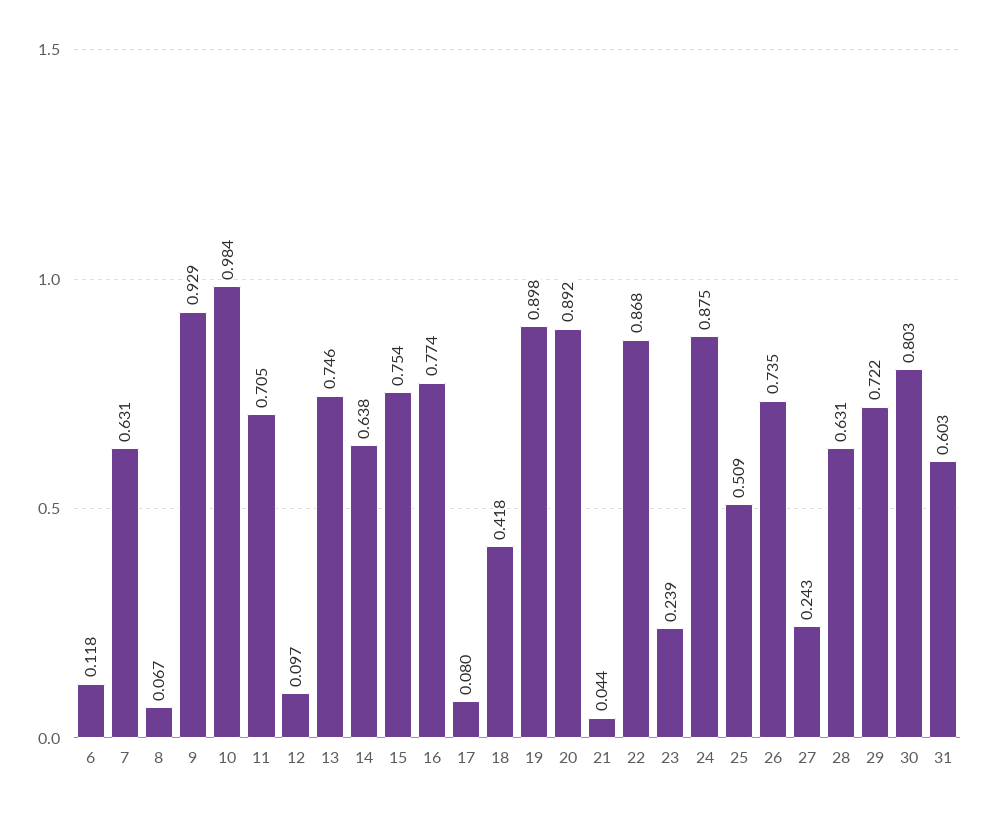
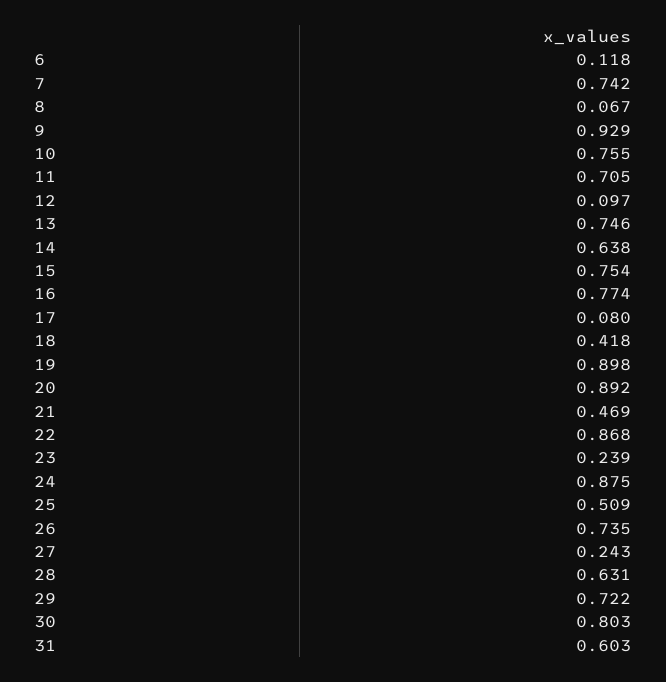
7: 0.631 -> 0.742
10: 0.984 -> 0.755
21: 0.044 -> 0.469

